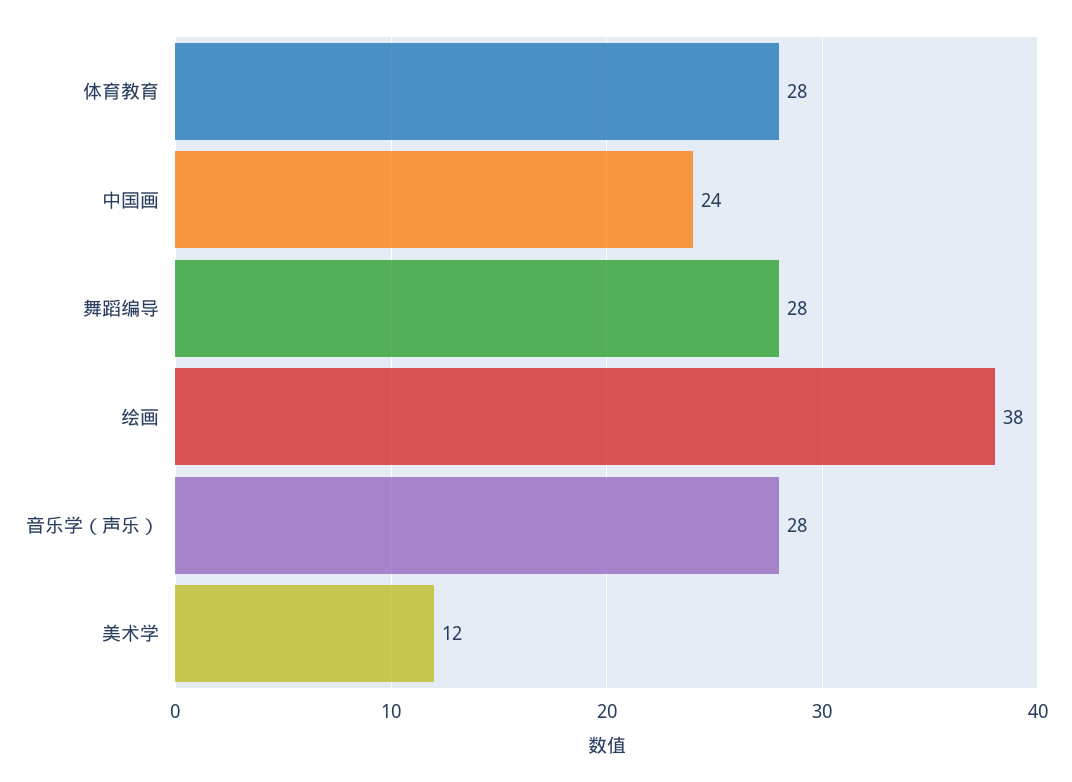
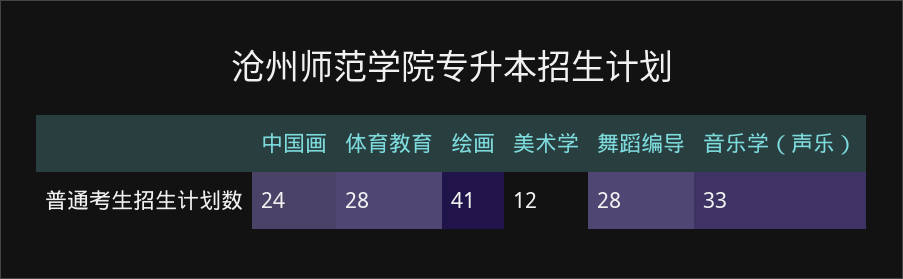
绘画: 38 -> 41
音乐学（声乐）: 28 -> 33

